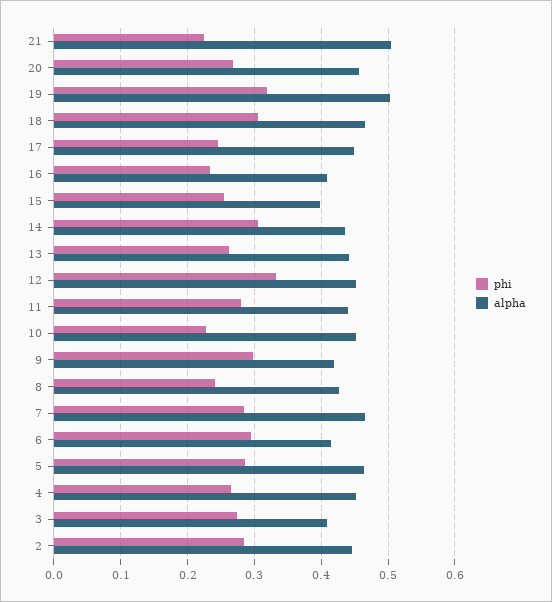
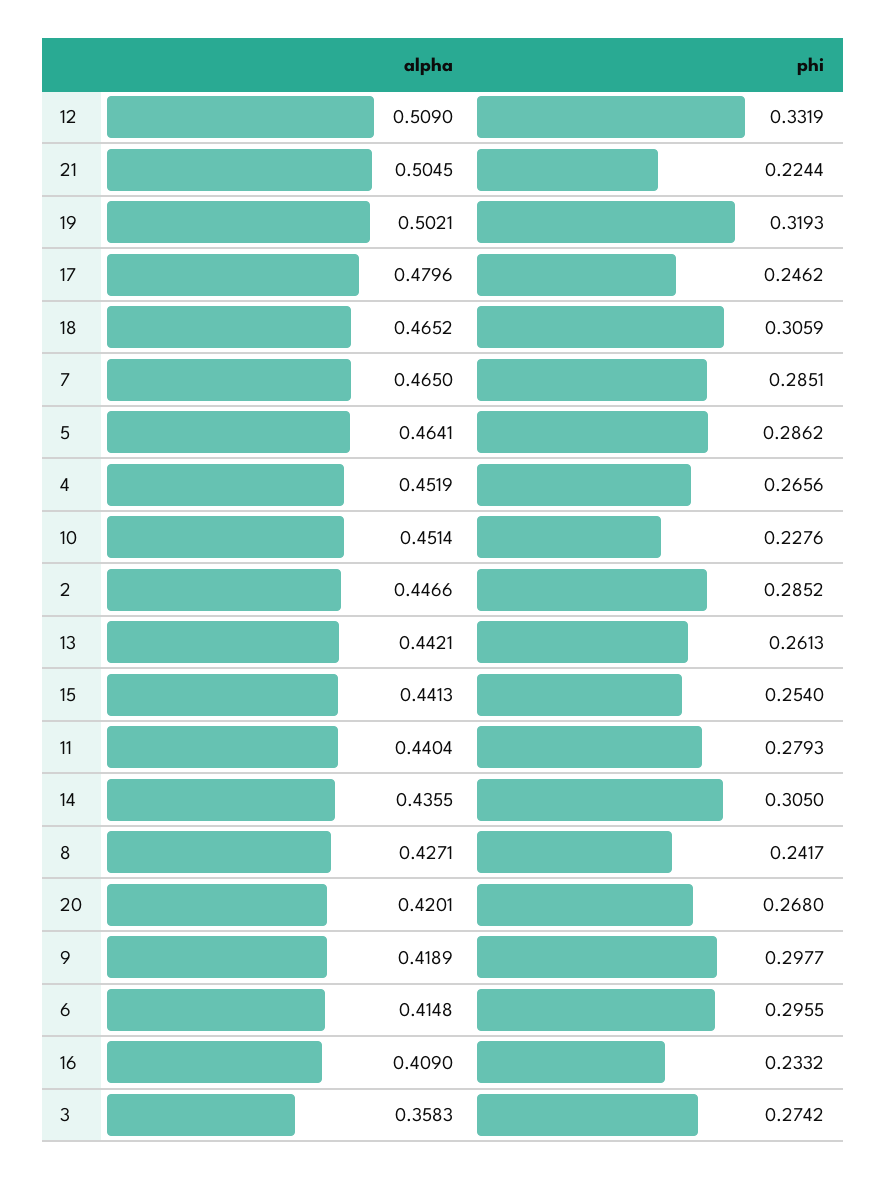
alpha, 20: 0.46 -> 0.4201
alpha, 17: 0.45 -> 0.4796
alpha, 15: 0.4 -> 0.4413
alpha, 12: 0.45 -> 0.509
alpha, 3: 0.41 -> 0.3583

